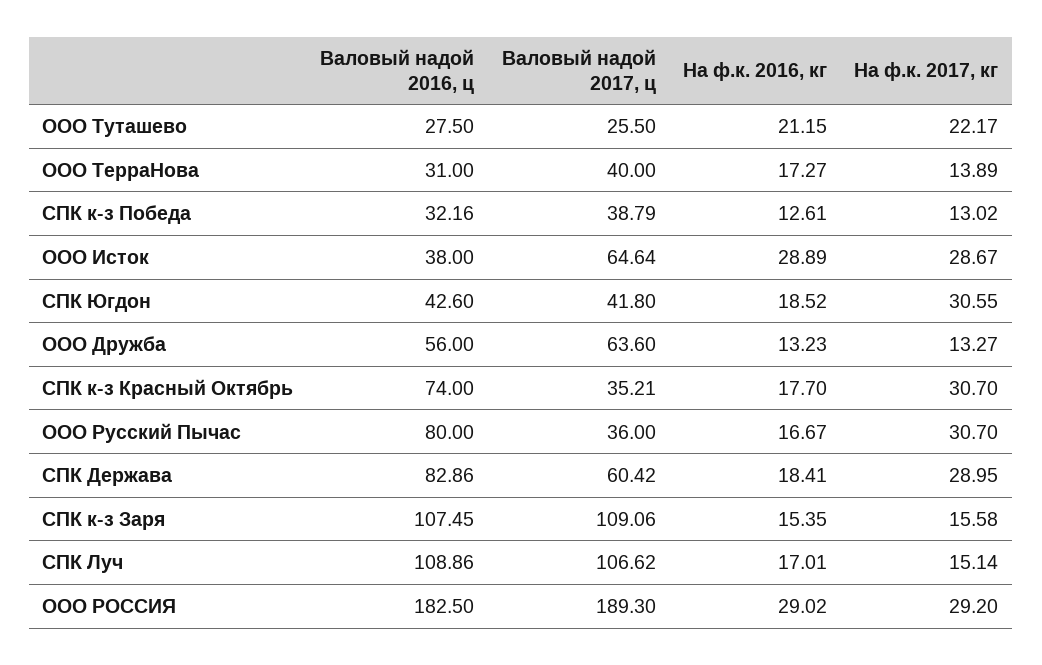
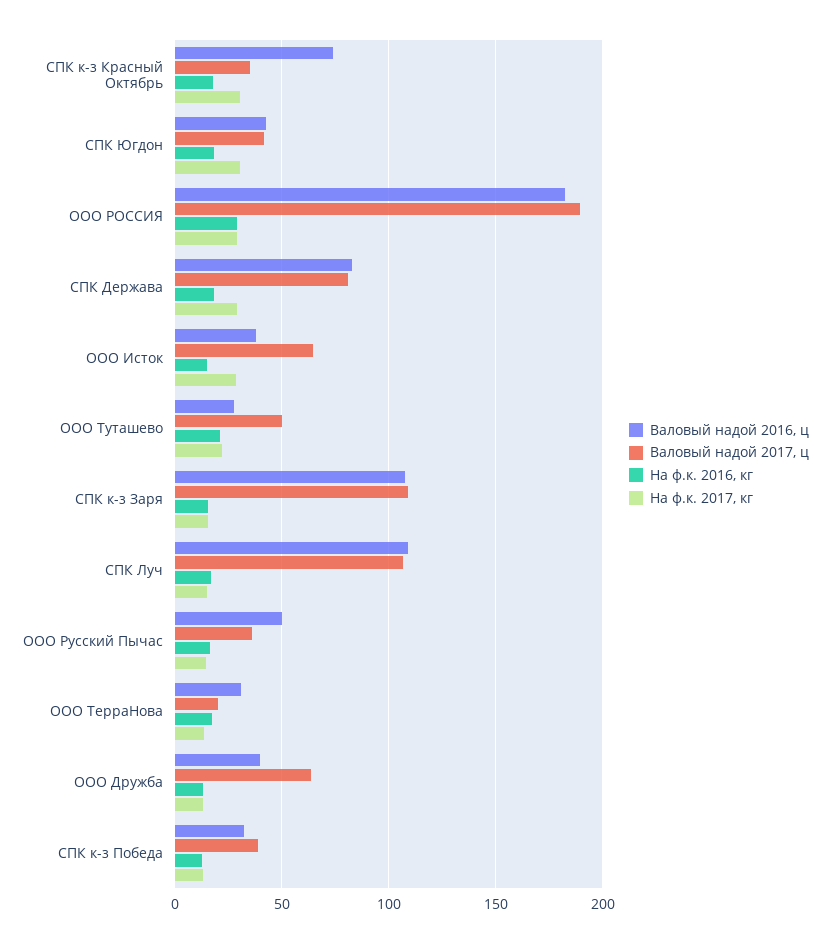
Валовый надой 2017, ц, ООО Туташево: 25.5 -> 50
Валовый надой 2017, ц, ООО ТерраНова: 40 -> 20
На ф.к. 2016, кг, ООО Исток: 28.89 -> 15
Валовый надой 2016, ц, ООО Дружба: 56 -> 40
Валовый надой 2016, ц, ООО Русский Пычас: 80 -> 50
На ф.к. 2017, кг, ООО Русский Пычас: 30.7 -> 15
Валовый надой 2017, ц, СПК Держава: 60.42 -> 80

